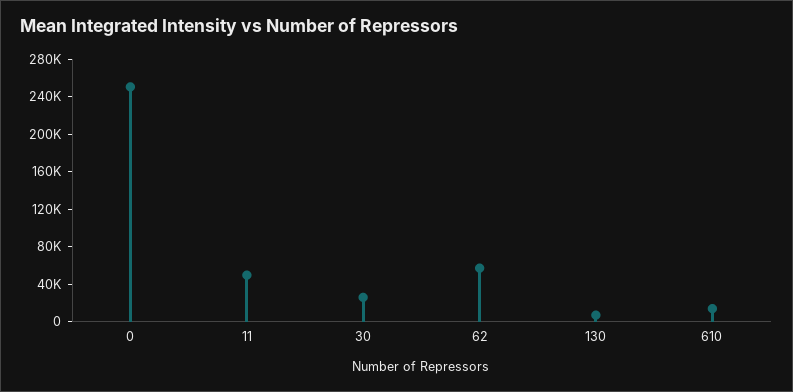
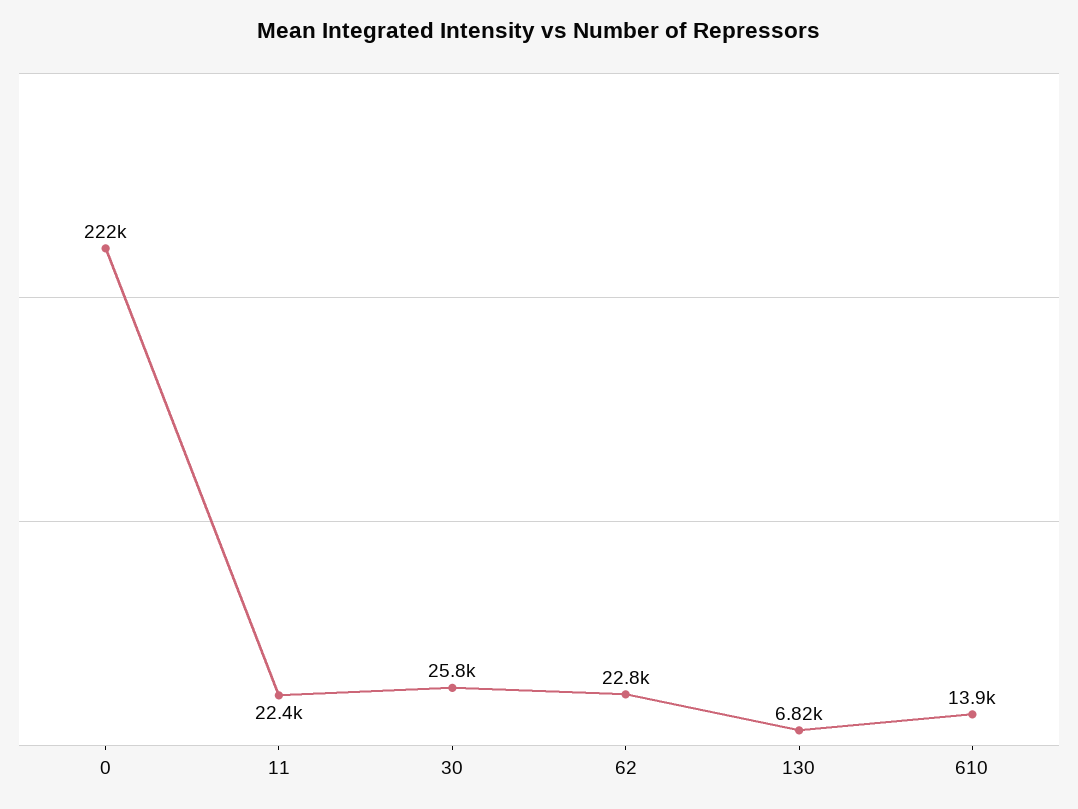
0: 250000 -> 222000
11: 50000 -> 22400
62: 60000 -> 22800

